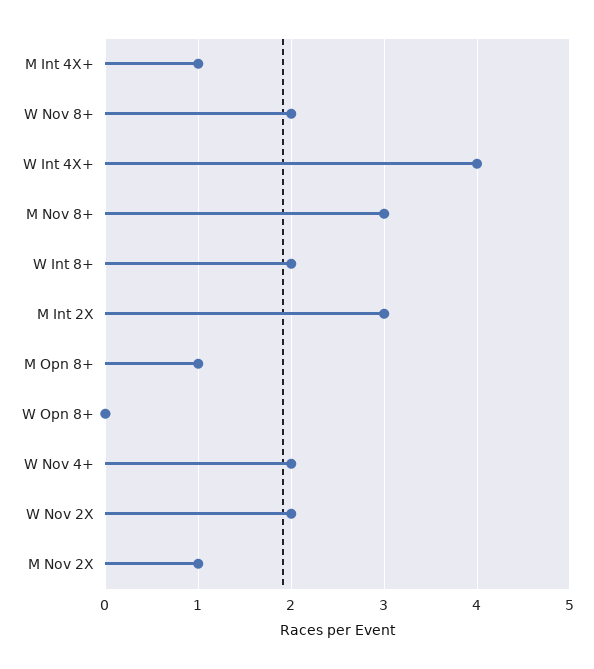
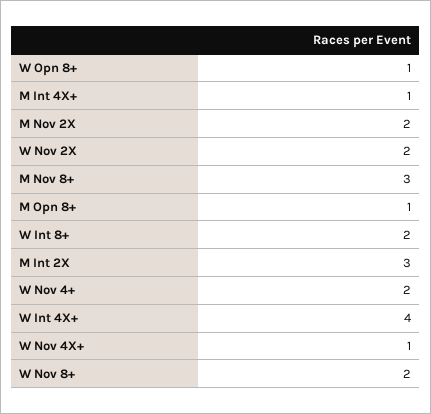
W Opn 8+: 0 -> 1
M Nov 2X: 1 -> 2
W Nov 4X+: none -> 1

